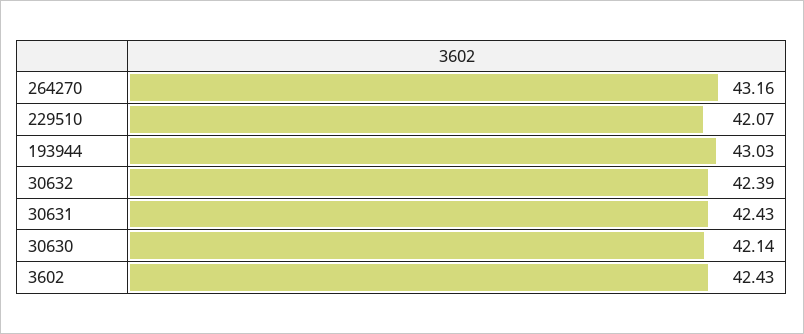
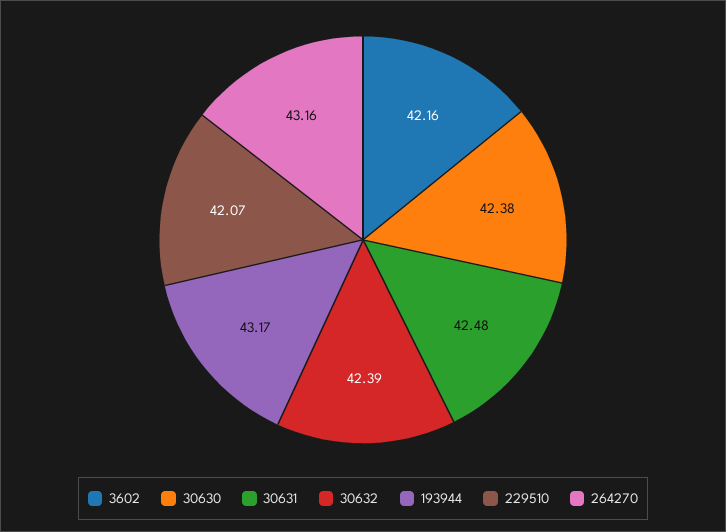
193944: 43.03 -> 43.17
30631: 42.43 -> 42.48
30630: 42.14 -> 42.38
3602: 42.43 -> 42.16

